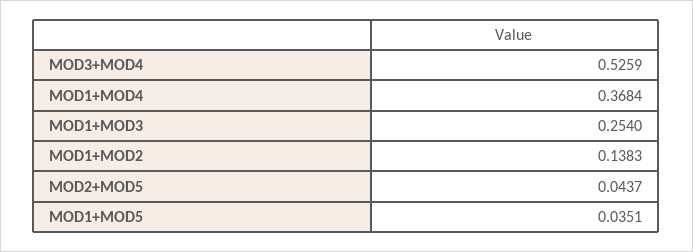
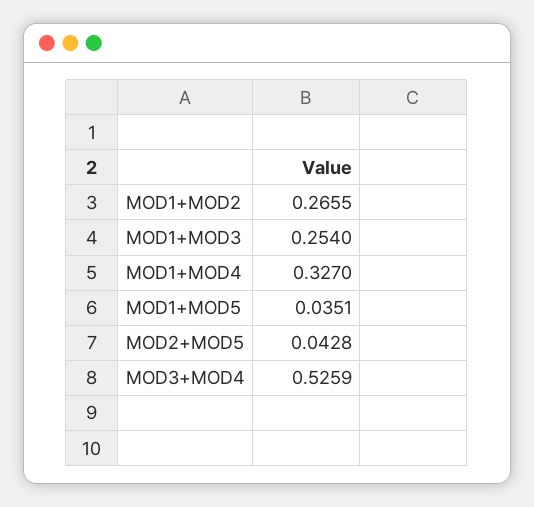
MOD1+MOD4: 0.3684 -> 0.327
MOD1+MOD2: 0.1383 -> 0.2655
MOD2+MOD5: 0.0437 -> 0.0428

